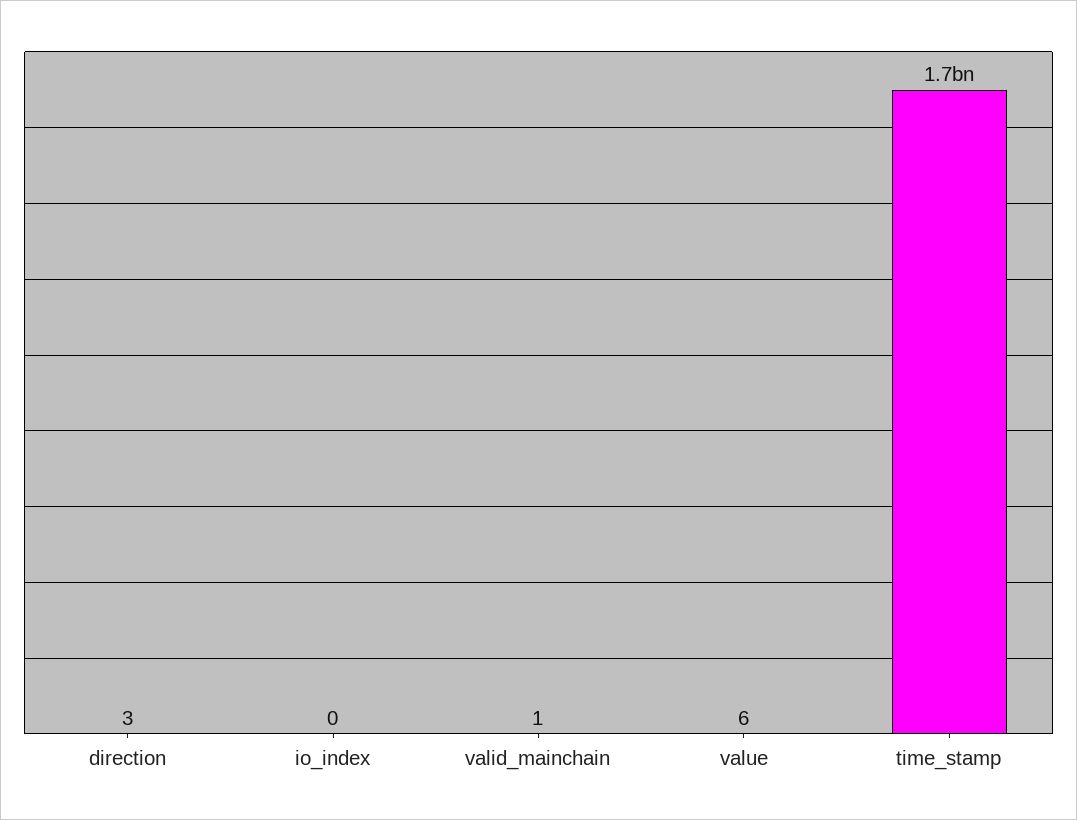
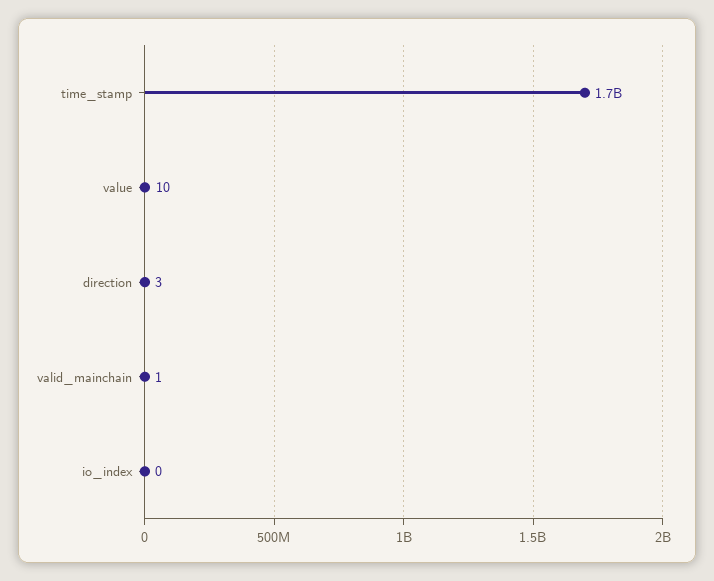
value: 6 -> 10

